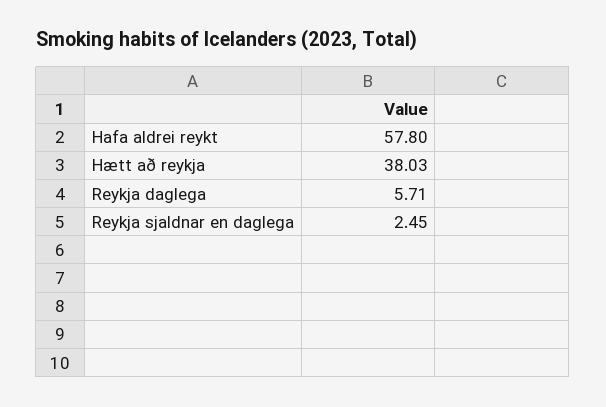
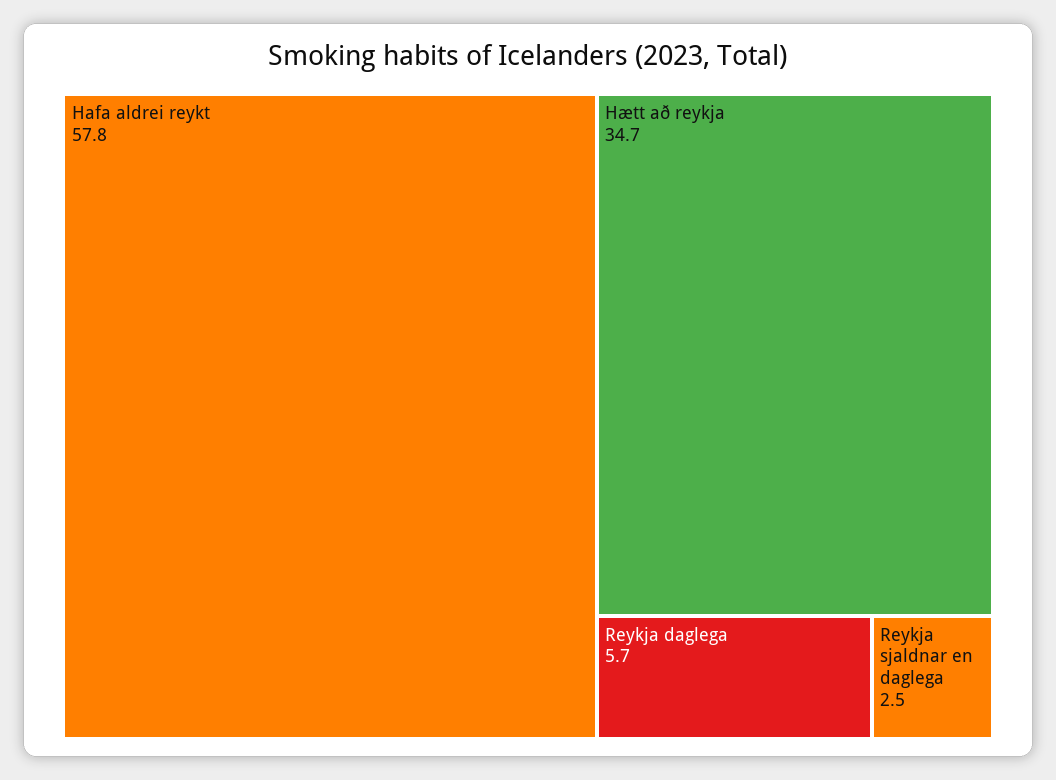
Hætt að reykja: 38.03 -> 34.7

